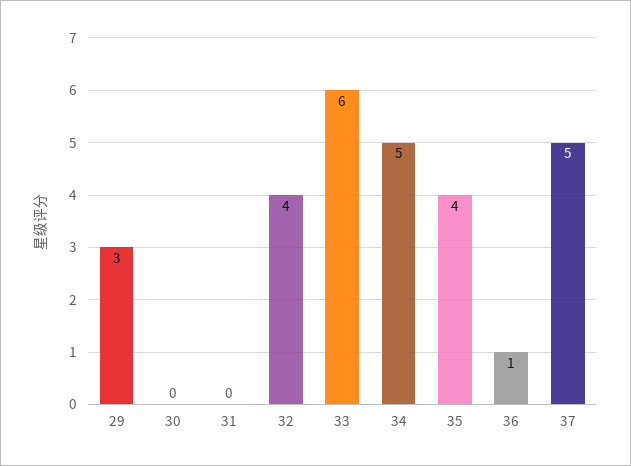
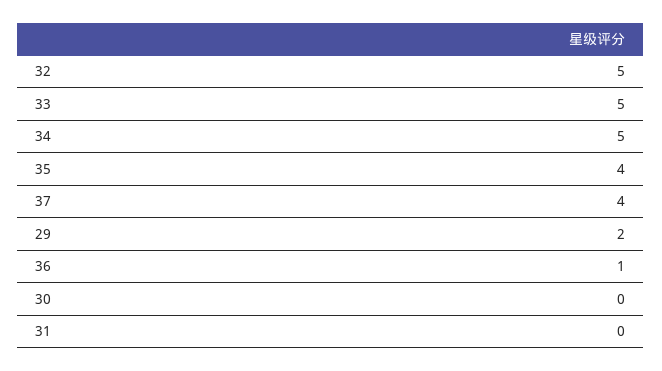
29: 3 -> 2
32: 4 -> 5
33: 6 -> 5
37: 5 -> 4

